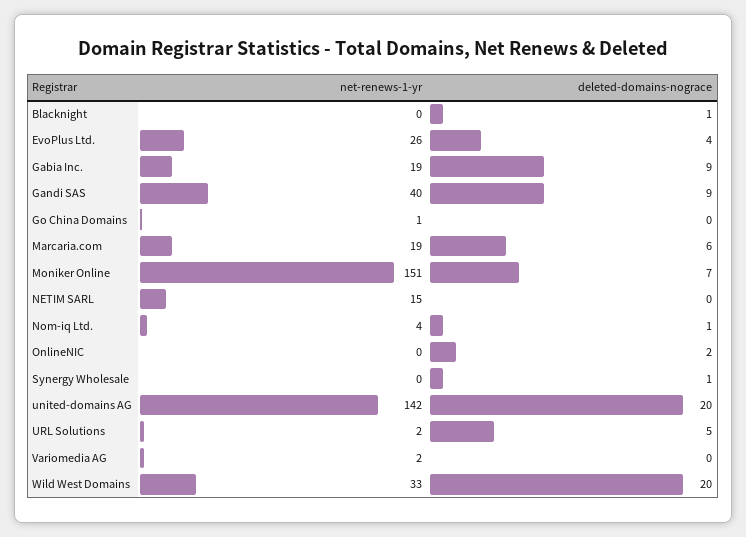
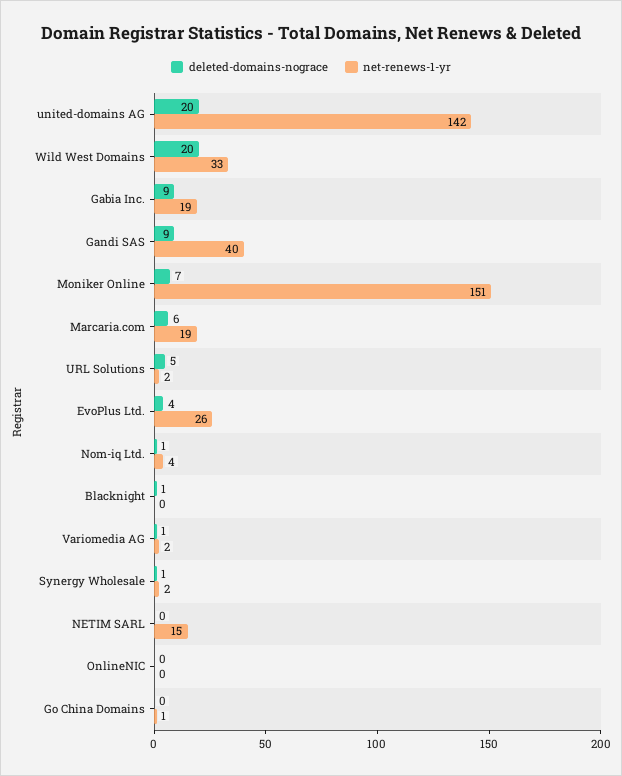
deleted-domains-nograce, OnlineNIC: 2 -> 0
net-renews-1-yr, Synergy Wholesale: 0 -> 2
deleted-domains-nograce, Variomedia AG: 0 -> 1

